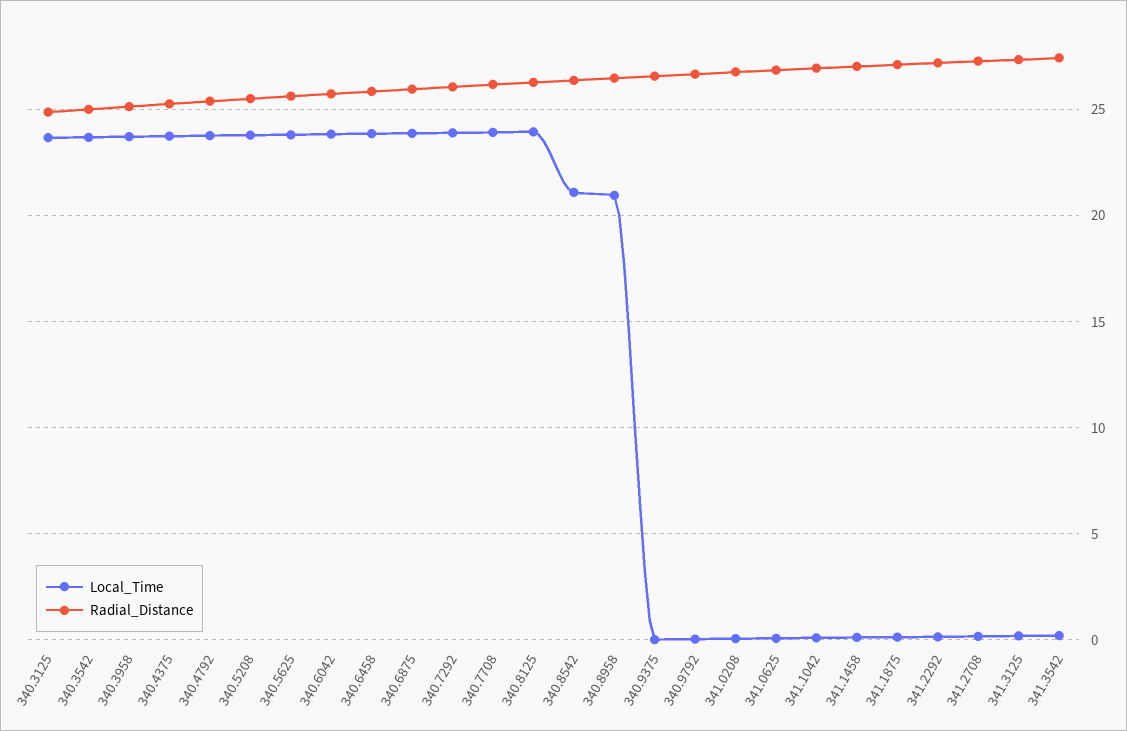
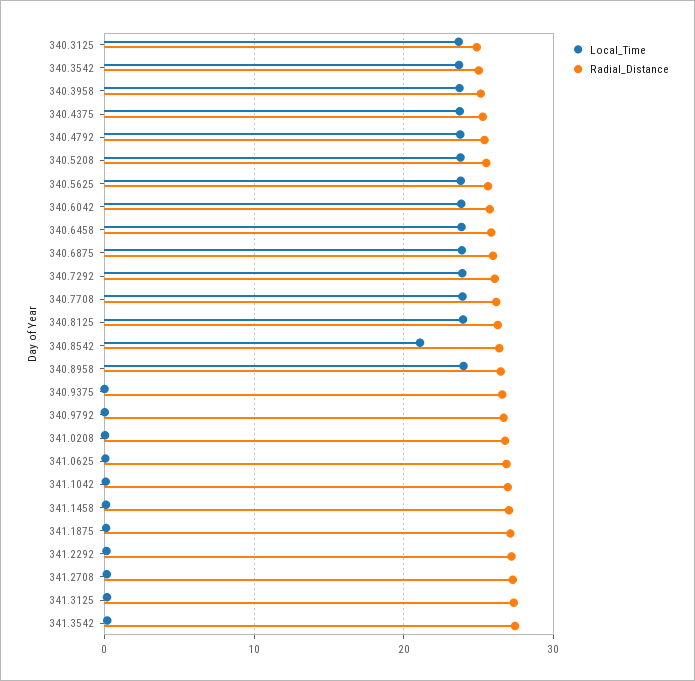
Local_Time, 340.8958: 21 -> 24

